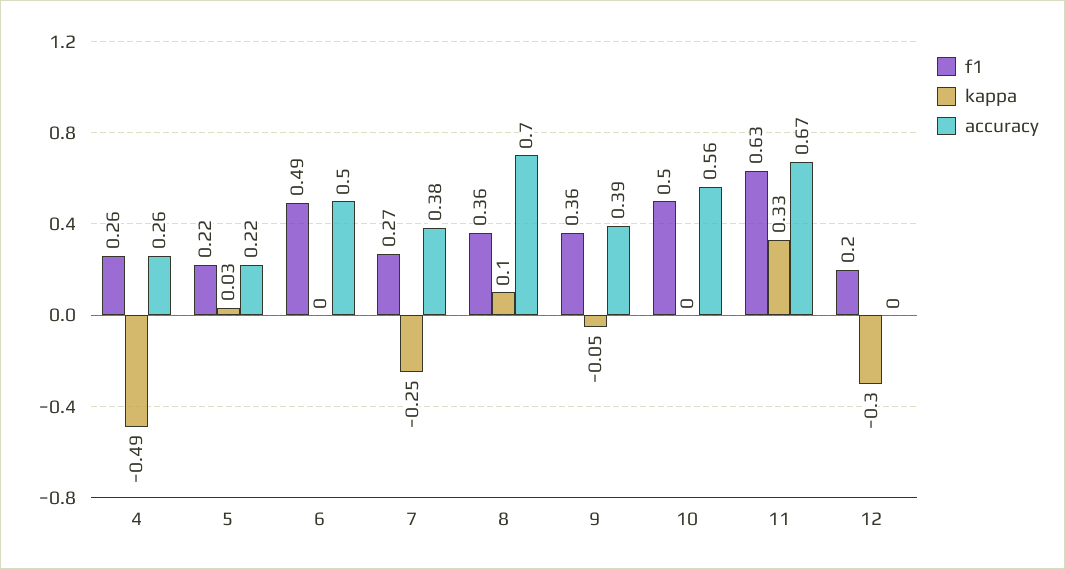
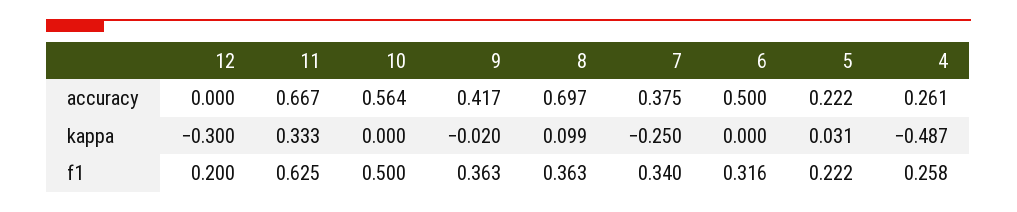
f1, 6: 0.49 -> 0.316
f1, 7: 0.27 -> 0.34
kappa, 9: -0.05 -> -0.02
accuracy, 9: 0.39 -> 0.417

